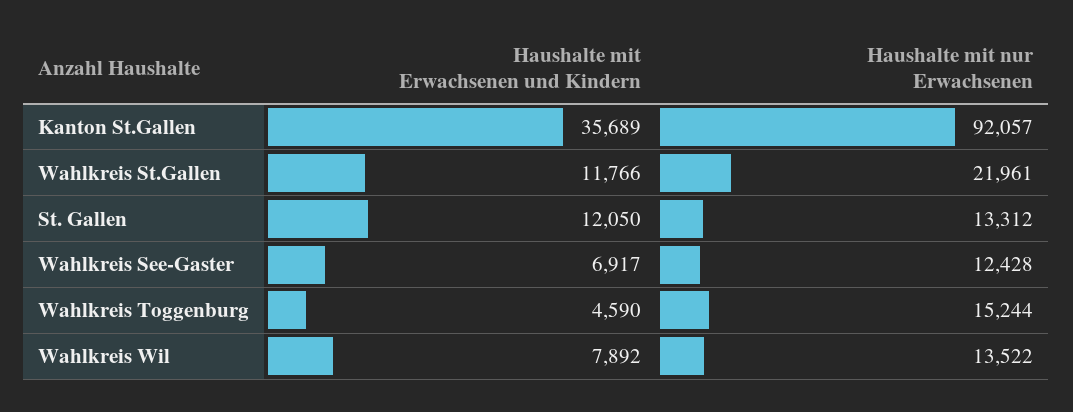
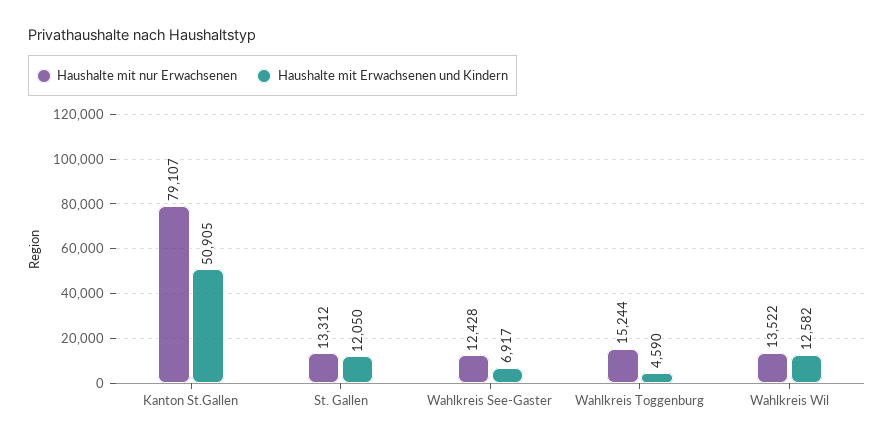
Haushalte mit Erwachsenen und Kindern, Kanton St.Gallen: 35689 -> 50905
Haushalte mit nur Erwachsenen, Kanton St.Gallen: 92057 -> 79107
Haushalte mit Erwachsenen und Kindern, Wahlkreis St.Gallen: 11766 -> none
Haushalte mit nur Erwachsenen, Wahlkreis St.Gallen: 21961 -> none
Haushalte mit Erwachsenen und Kindern, Wahlkreis Wil: 7892 -> 12582

